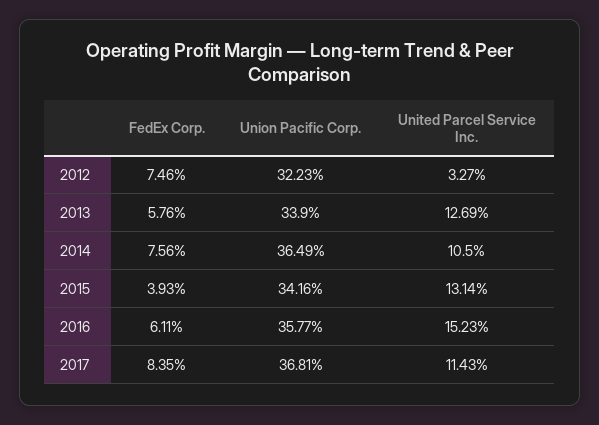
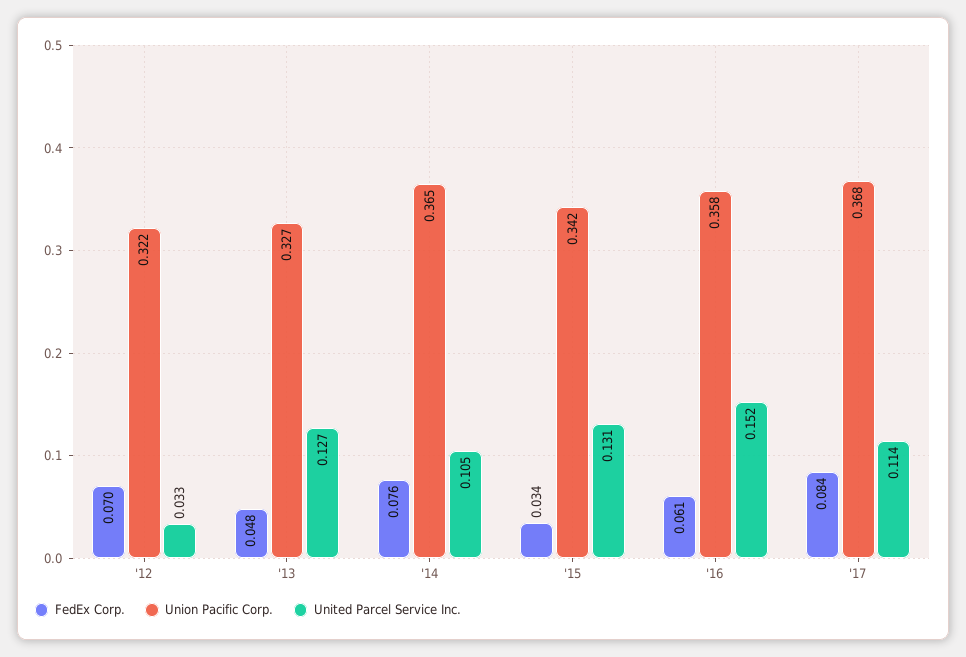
FedEx Corp., 2012: 0.0746 -> 0.07
FedEx Corp., 2013: 0.0576 -> 0.048
Union Pacific Corp., 2013: 0.339 -> 0.327
FedEx Corp., 2015: 0.0393 -> 0.034

